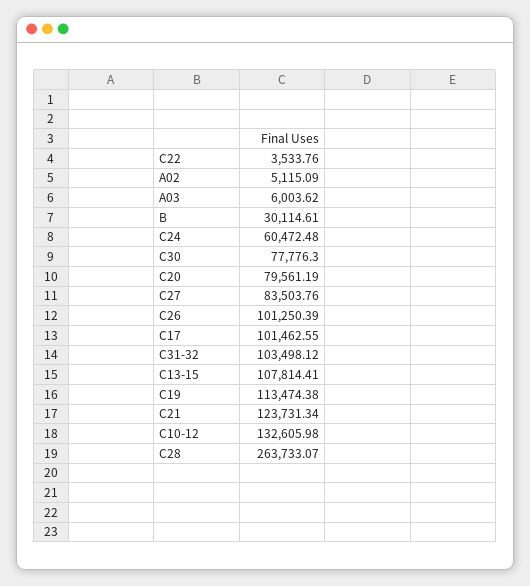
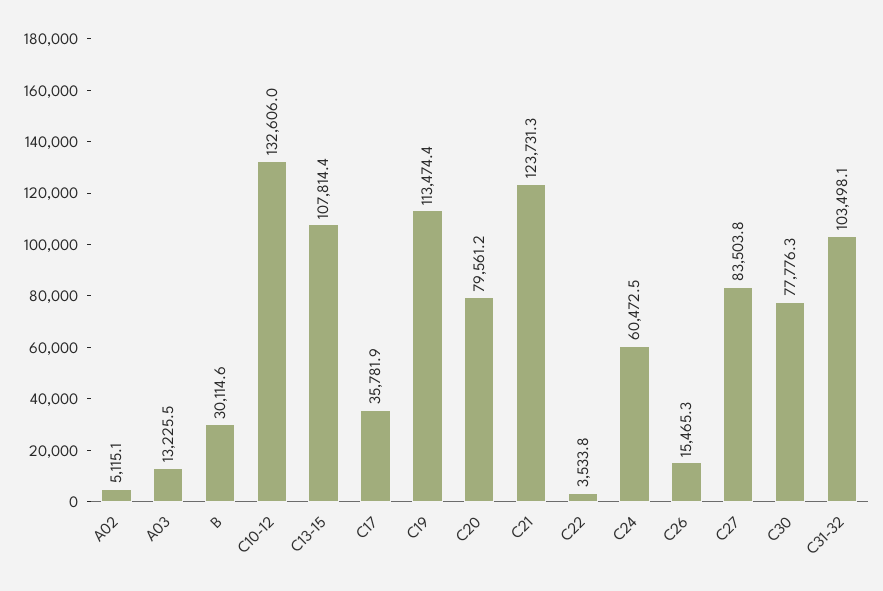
A03: 6003.62 -> 13225.5
C26: 101250.39 -> 15465.3
C17: 101462.55 -> 35781.9
C28: 263733.07 -> none

